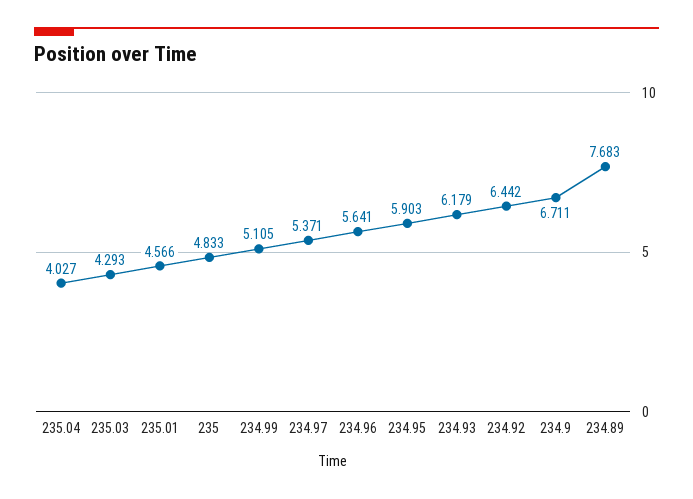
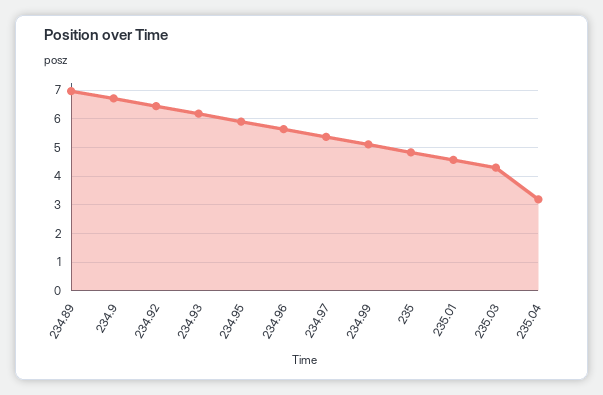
235.04: 4.027 -> 3.25
234.89: 7.683 -> 7

